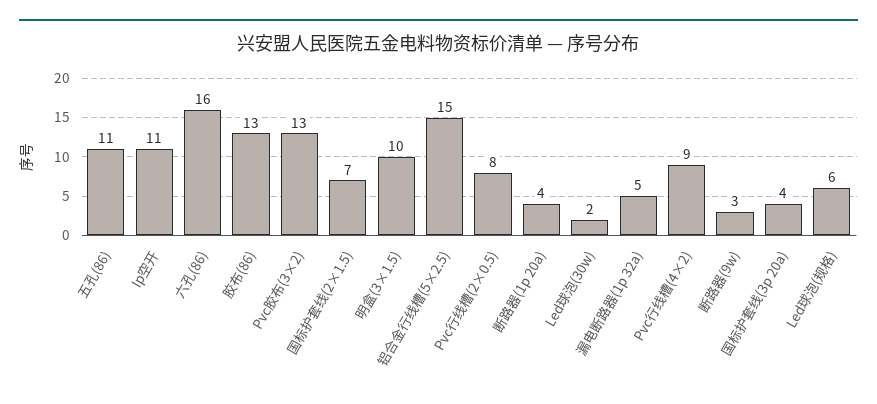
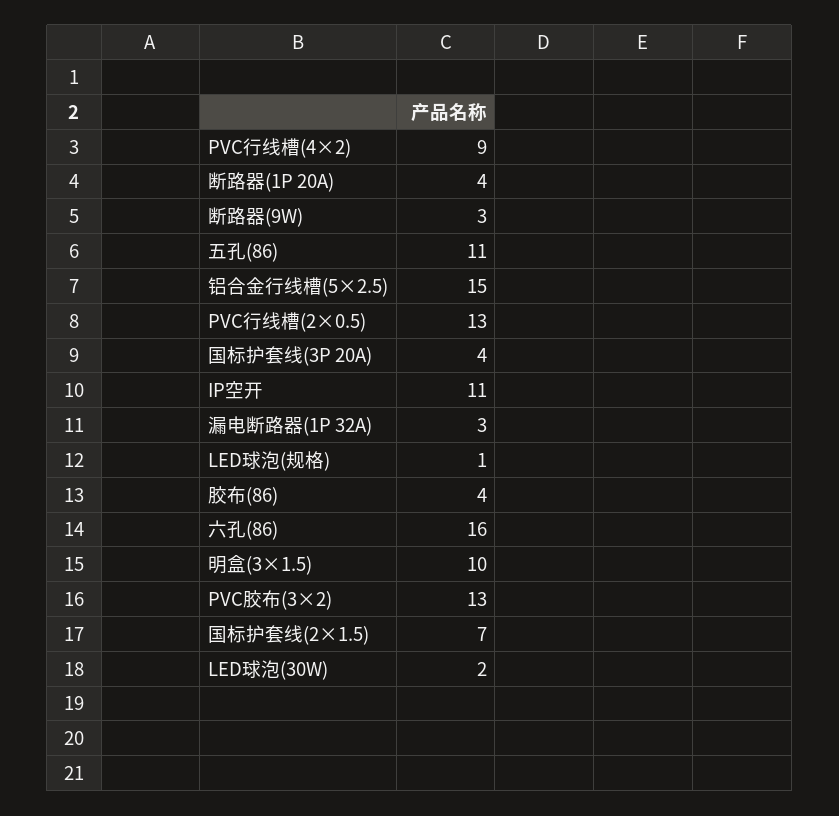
胶布(86): 13 -> 4
Pvc行线槽(2×0.5): 8 -> 13
漏电断路器(1p 32a): 5 -> 3
Led球泡(规格): 6 -> 1

